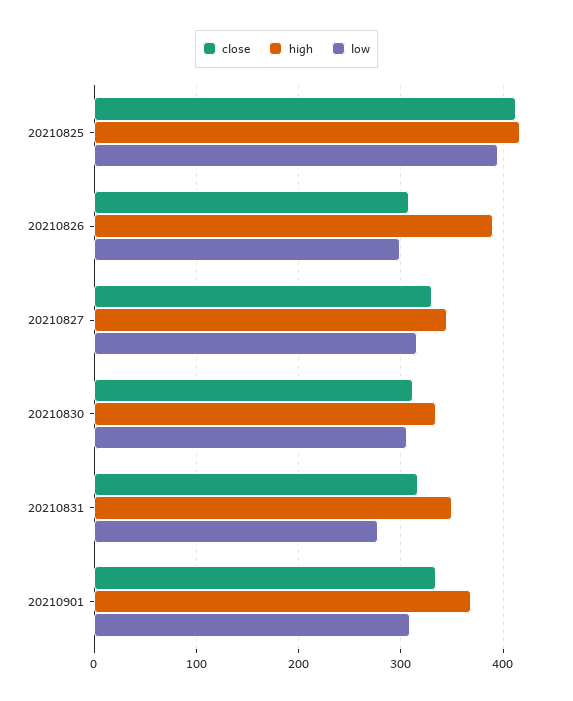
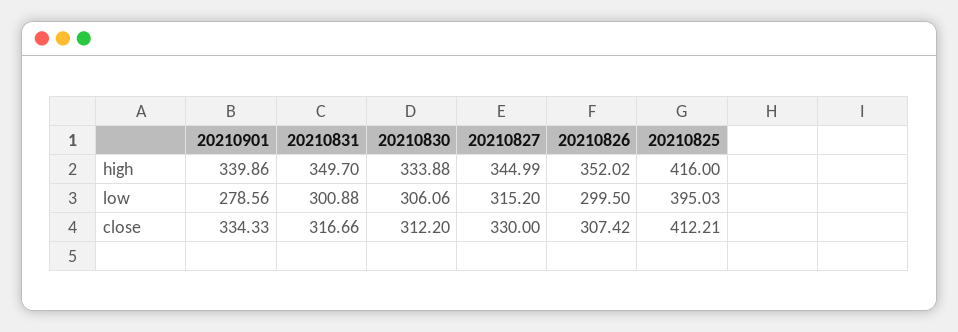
high, 20210826: 390 -> 352.02
low, 20210831: 280 -> 300.88
high, 20210901: 370 -> 339.86
low, 20210901: 310 -> 278.56

